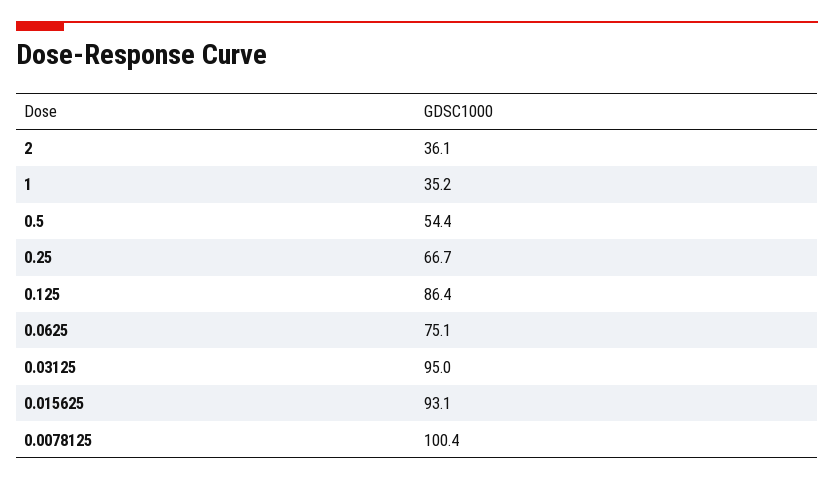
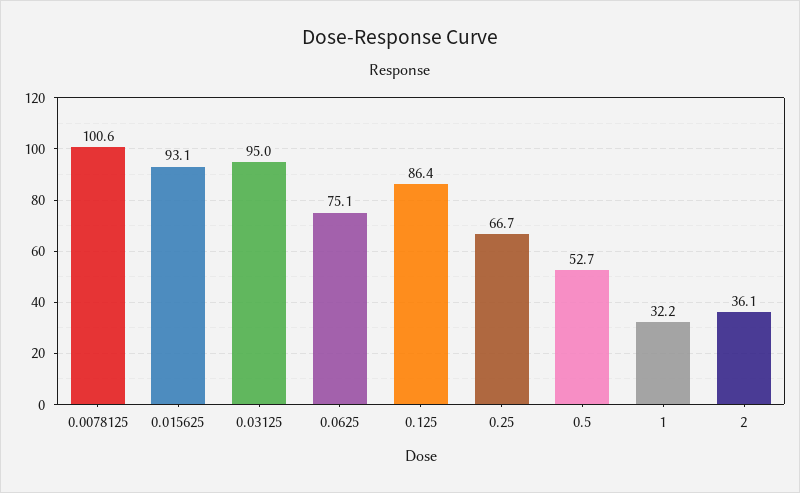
1: 35.2 -> 32.2
0.5: 54.4 -> 52.7
0.0078125: 100.4 -> 100.6

